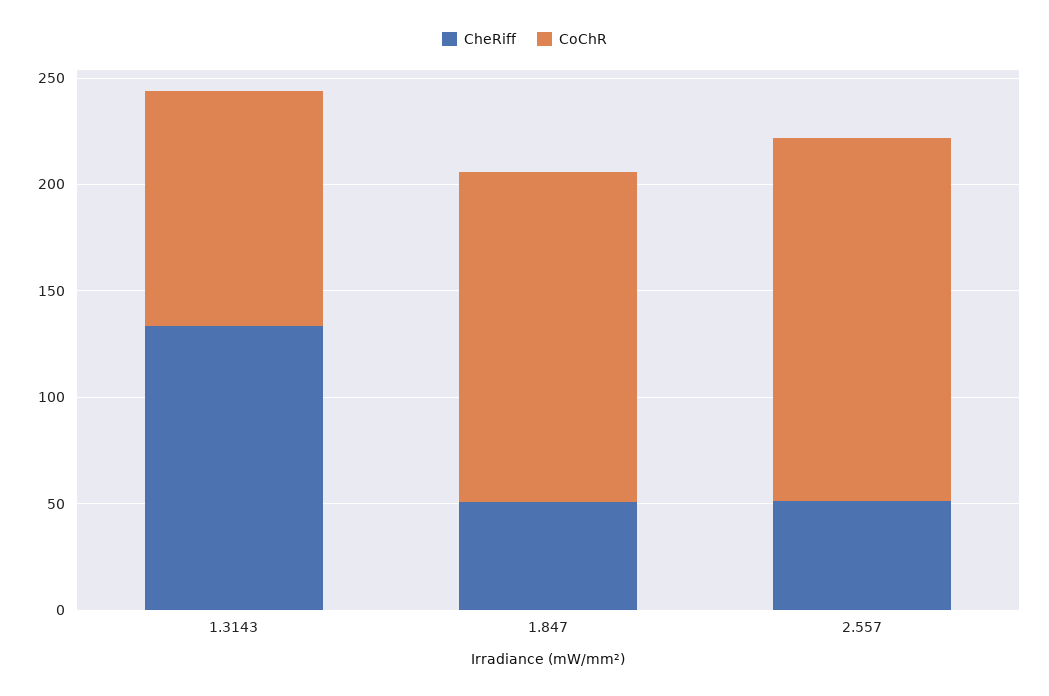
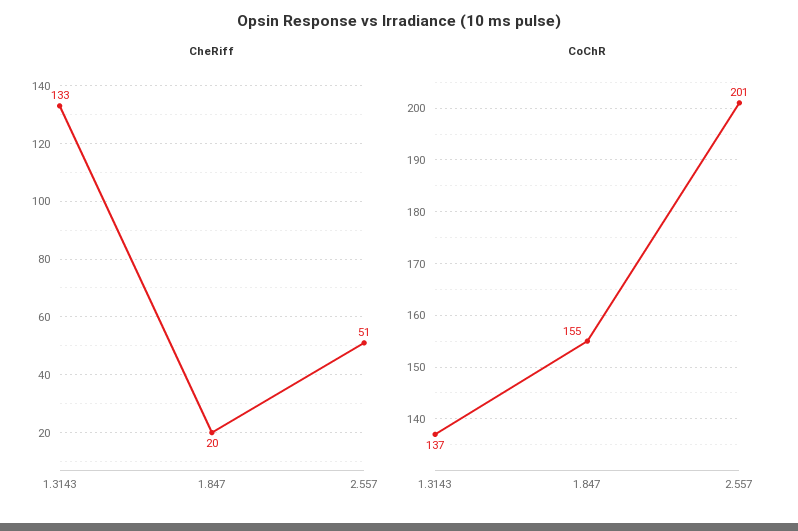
CoChR, 1.3143: 110 -> 137
CheRiff, 1.847: 50 -> 20
CoChR, 2.557: 170 -> 201

